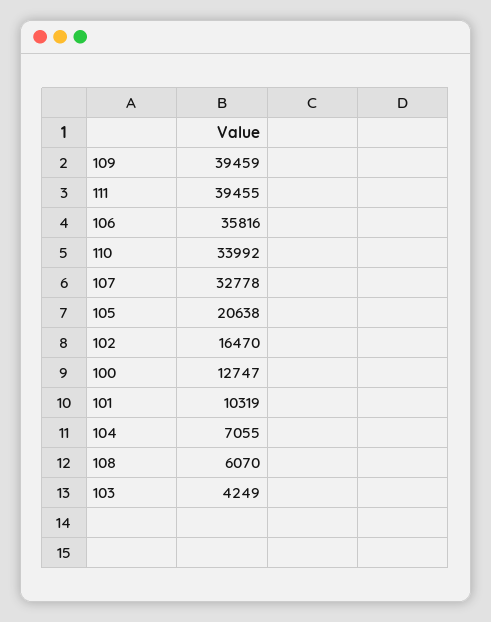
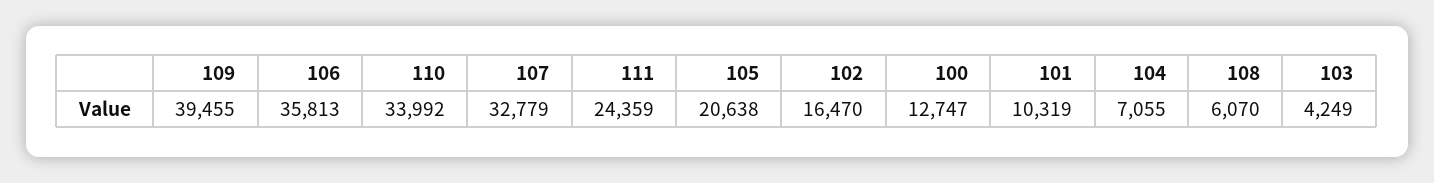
109: 39459 -> 39455
111: 39455 -> 24359
106: 35816 -> 35813
107: 32778 -> 32779

